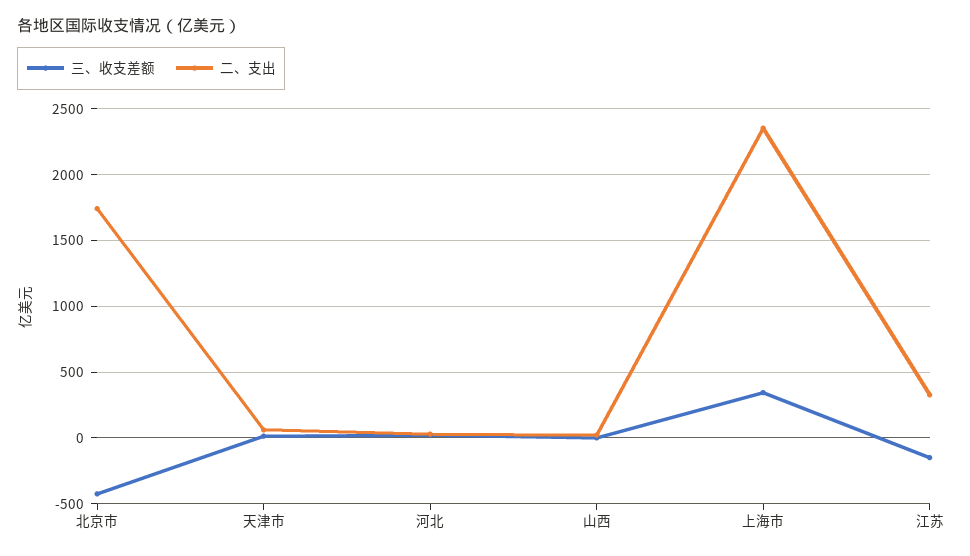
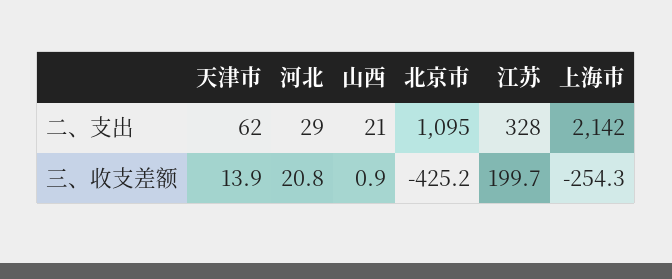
二、支出, 北京市: 1750 -> 1095
三、收支差额, 上海市: 350 -> -254.3
二、支出, 上海市: 2350 -> 2142
三、收支差额, 江苏: -150 -> 199.7

